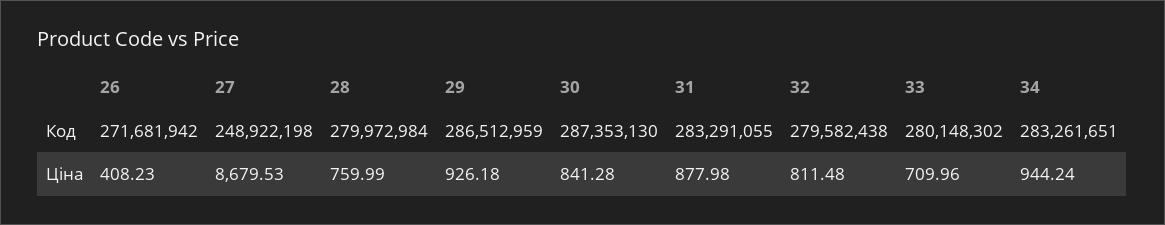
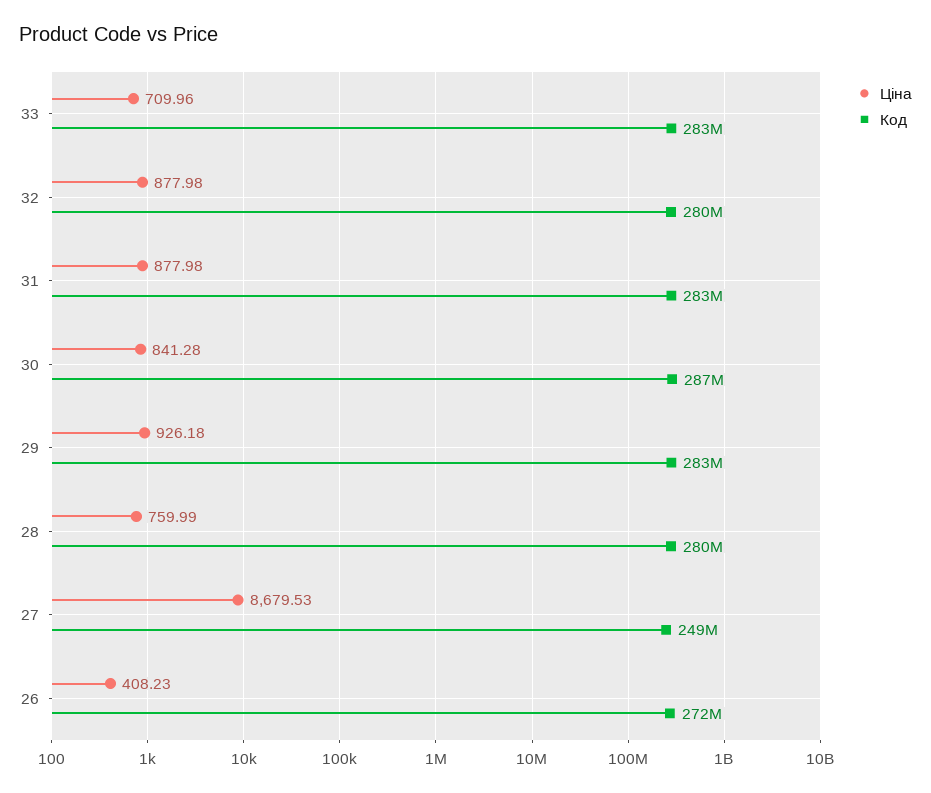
Код, 29: 286512959 -> 283000000
Код, 33: 280148302 -> 283000000
Код, 34: 283261651 -> none
Ціна, 32: 811.48 -> 877.98
Ціна, 34: 944.24 -> none

